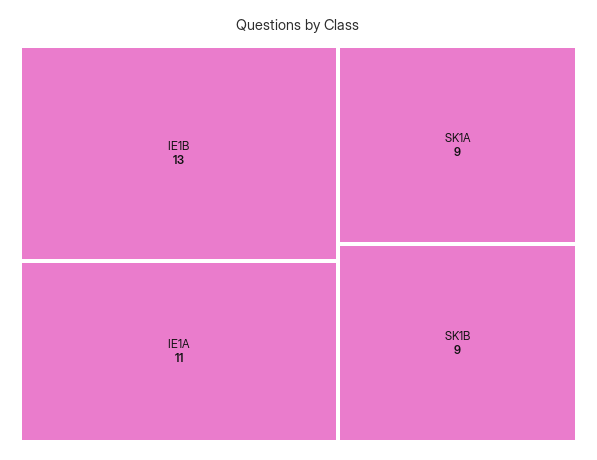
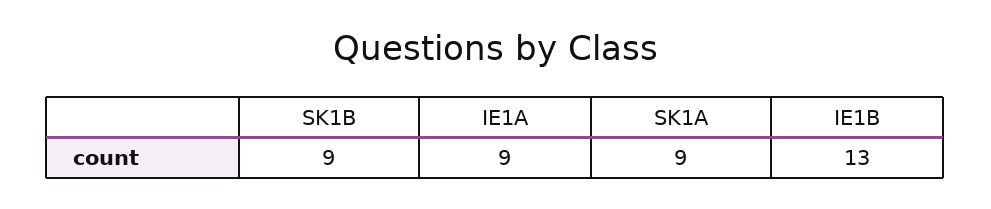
IE1A: 11 -> 9

